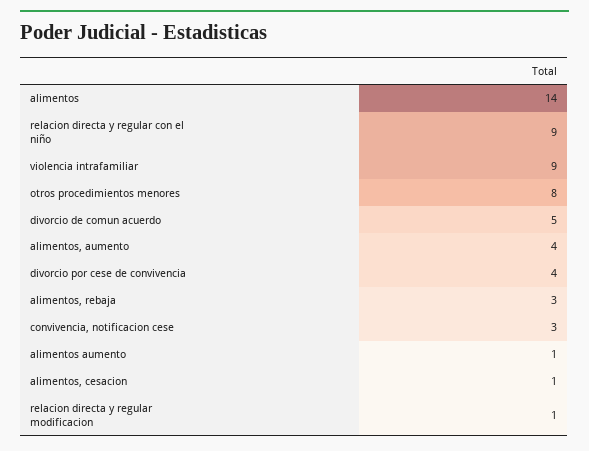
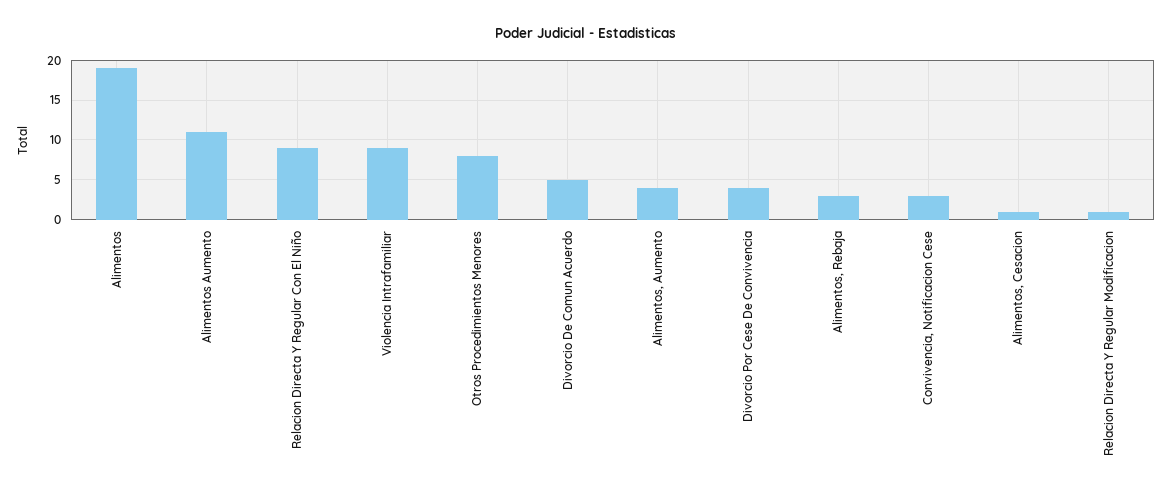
alimentos: 14 -> 19
alimentos aumento: 1 -> 11

